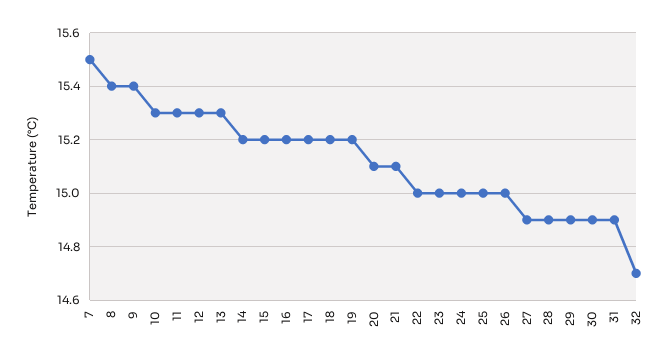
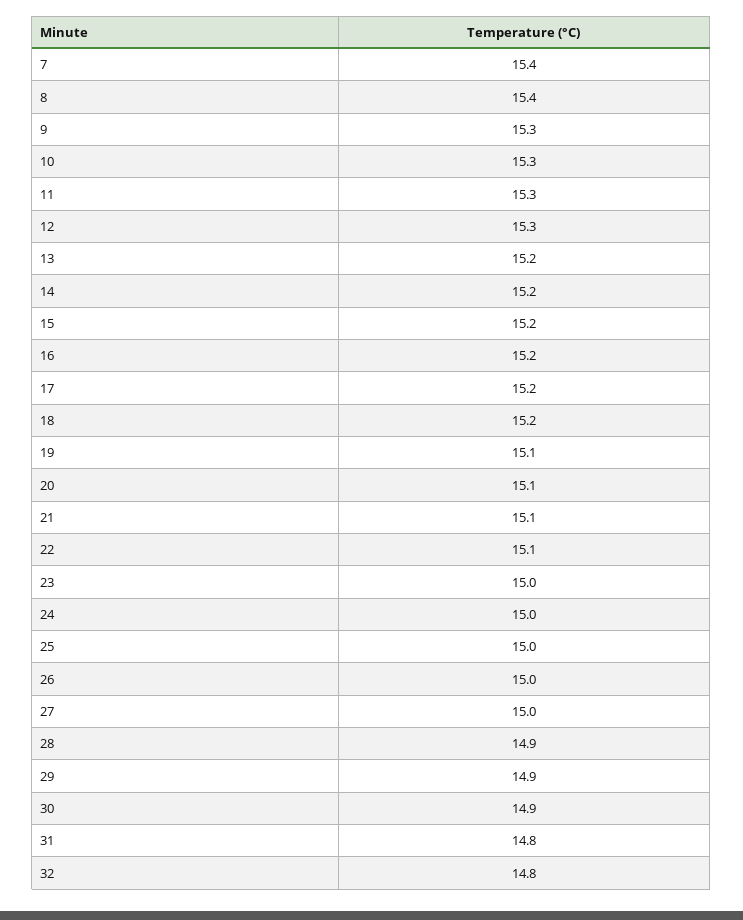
7: 15.5 -> 15.4
9: 15.4 -> 15.3
13: 15.3 -> 15.2
19: 15.2 -> 15.1
22: 15 -> 15.1
27: 14.9 -> 15
31: 14.9 -> 14.8
32: 14.7 -> 14.8

